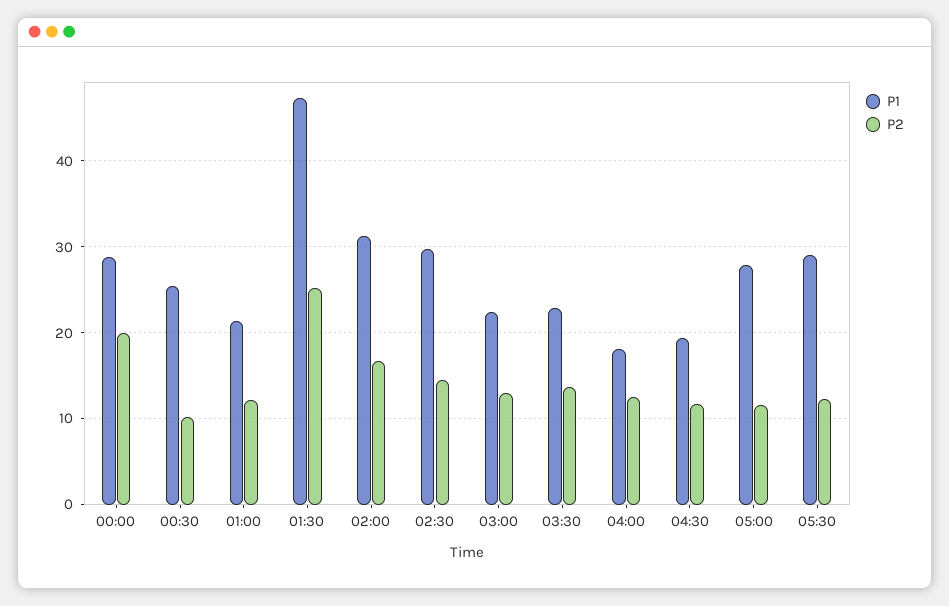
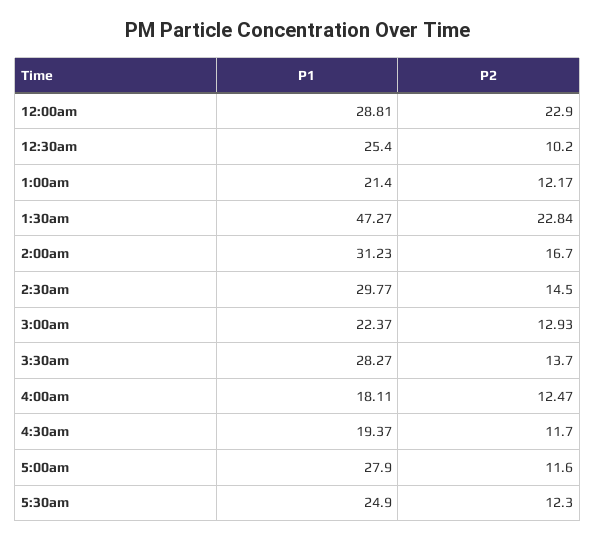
P2, 00:00: 20 -> 22.9
P2, 01:30: 25 -> 22.84
P1, 03:30: 23 -> 28.27
P1, 05:30: 29 -> 24.9

